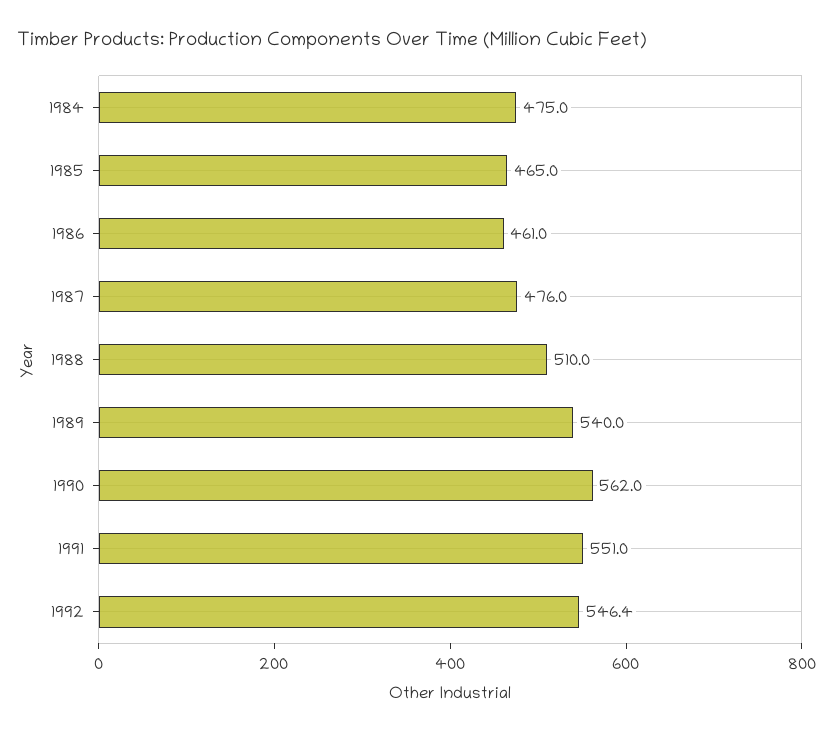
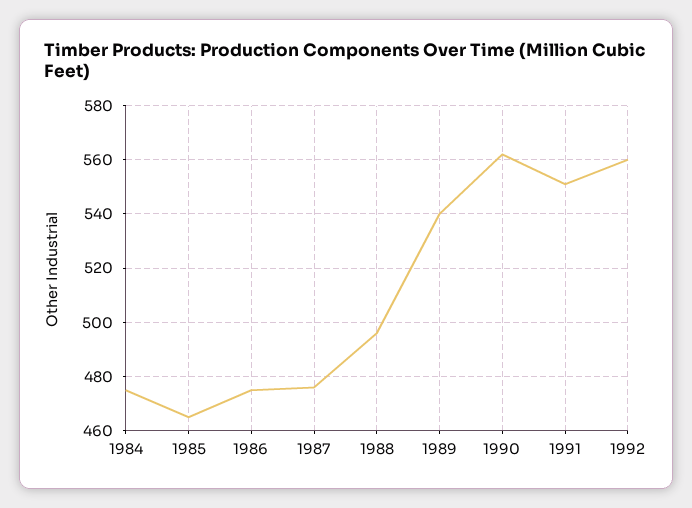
1986: 461 -> 475
1988: 510 -> 495
1992: 546.4 -> 560

